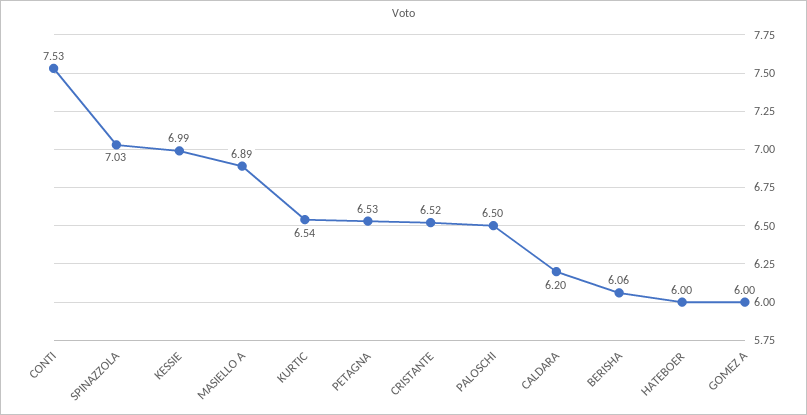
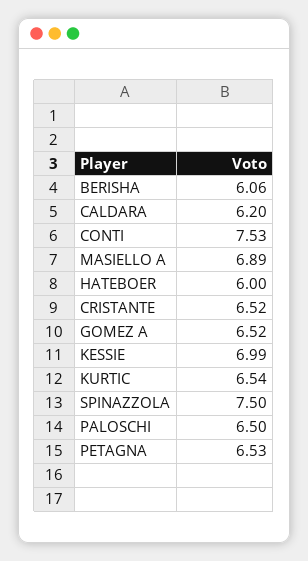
SPINAZZOLA: 7.03 -> 7.5
GOMEZ A: 6 -> 6.52

